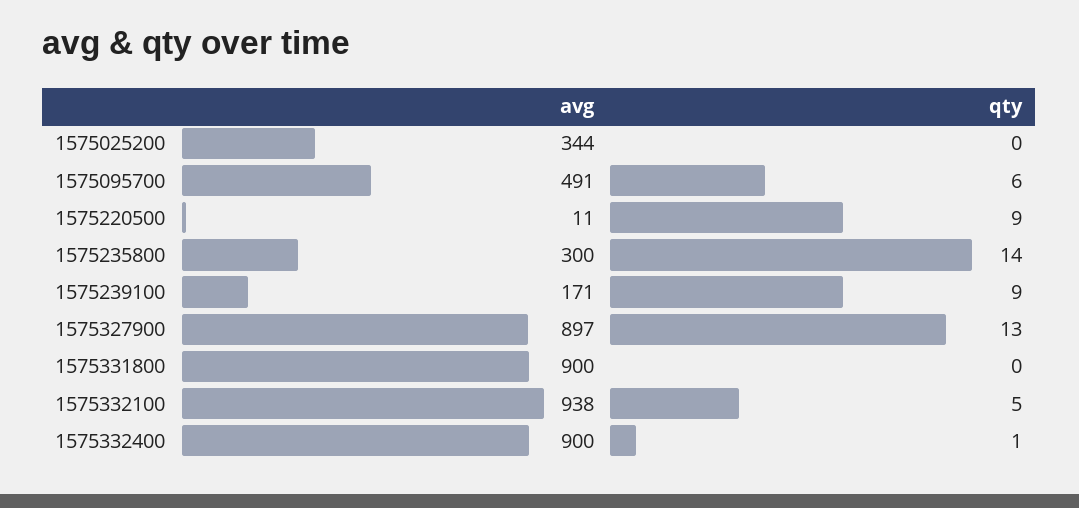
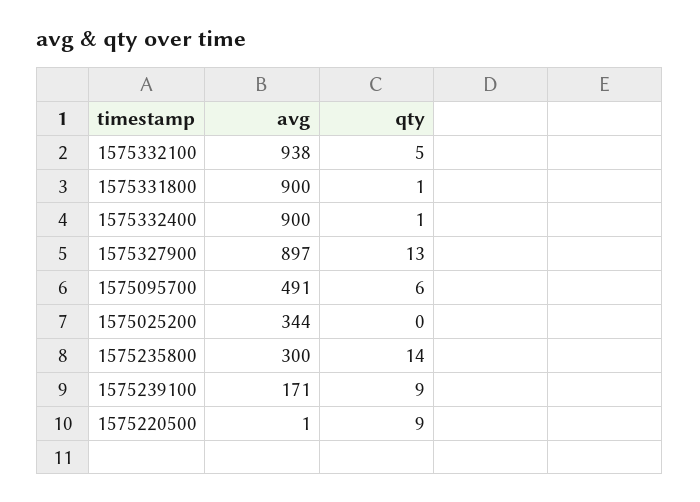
avg, 1575220500: 11 -> 1
qty, 1575331800: 0 -> 1

